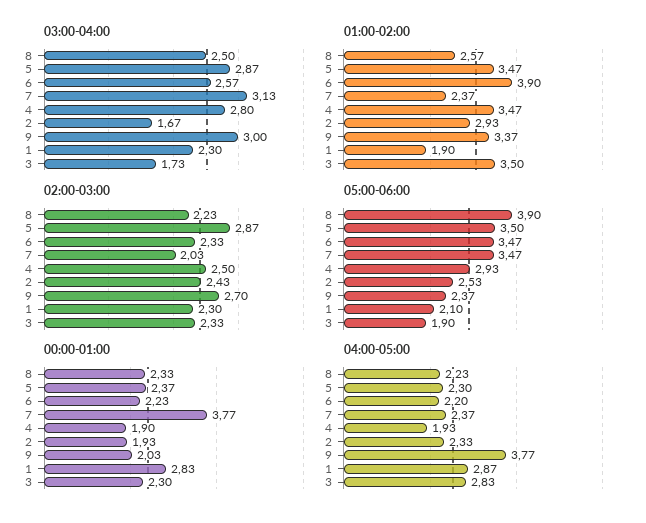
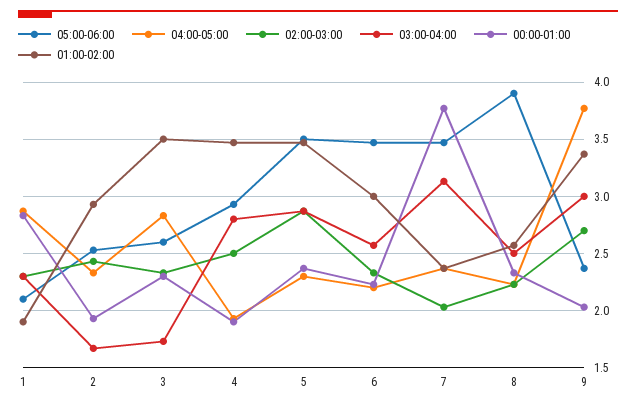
01:00-02:00, 6: 3.9 -> 3
05:00-06:00, 3: 1.9 -> 2.6

